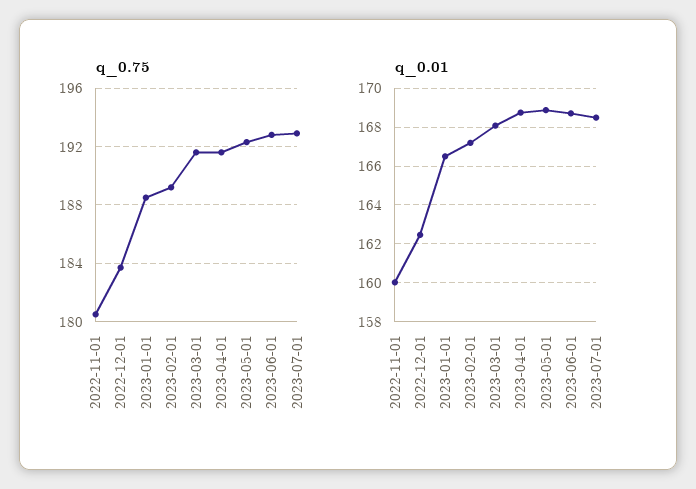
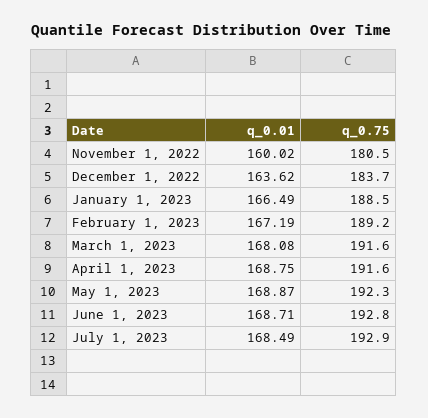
q_0.01, 2022-12-01: 162.5 -> 163.62

